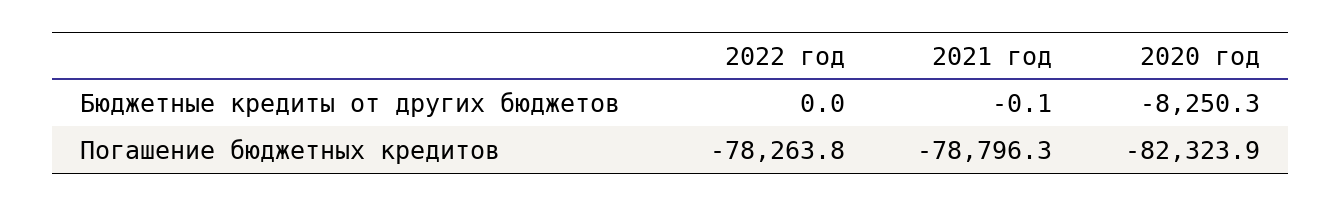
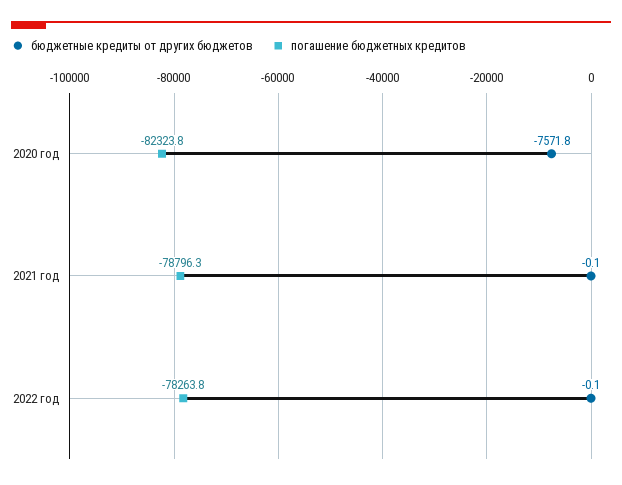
Бюджетные кредиты от других бюджетов, 2022 год: 0 -> -0.1
Бюджетные кредиты от других бюджетов, 2020 год: -8250.3 -> -7571.8
Погашение бюджетных кредитов, 2020 год: -82323.9 -> -82323.8

